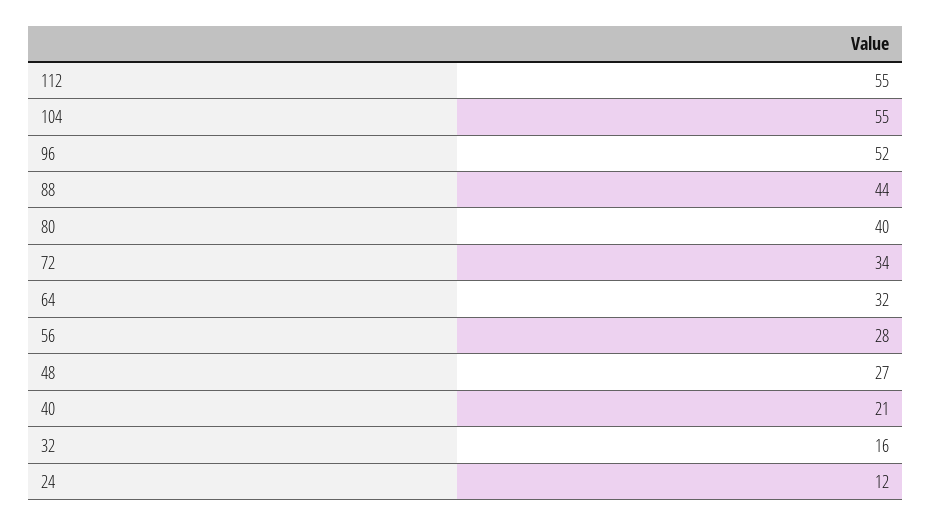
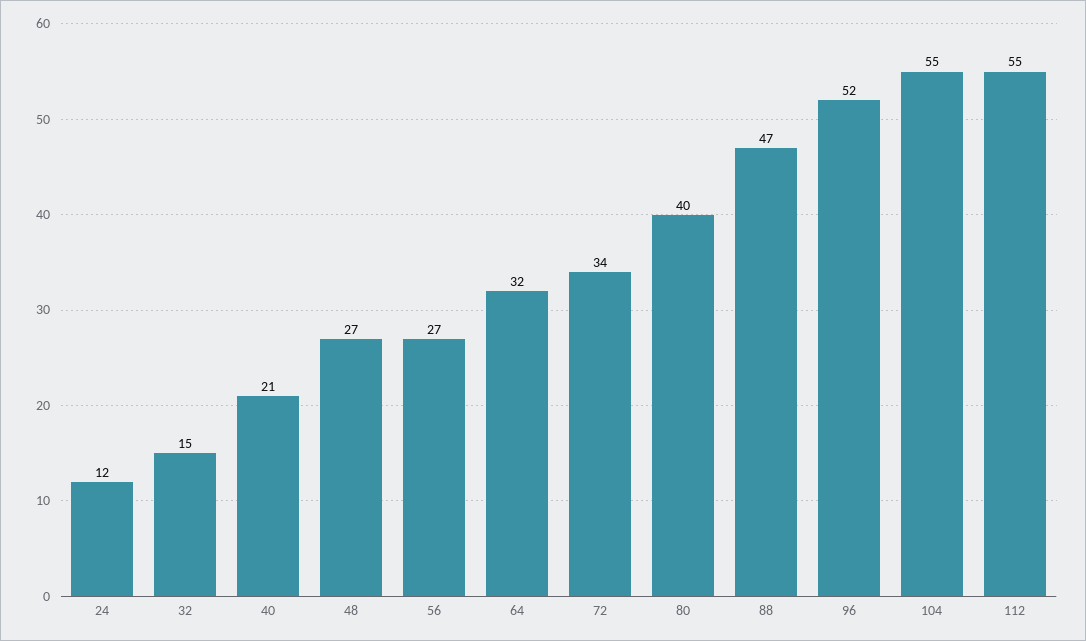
88: 44 -> 47
56: 28 -> 27
32: 16 -> 15

